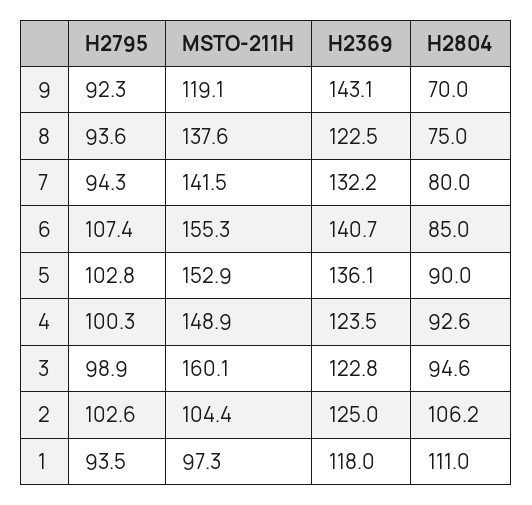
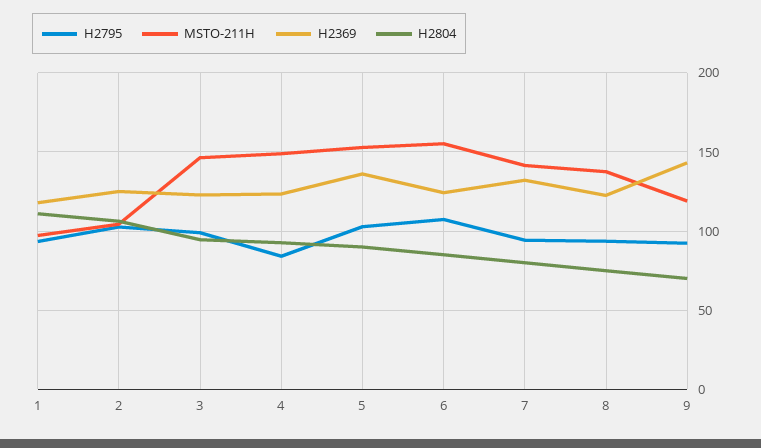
H2369, 6: 140.7 -> 125
H2795, 4: 100.3 -> 85
MSTO-211H, 3: 160.1 -> 145

